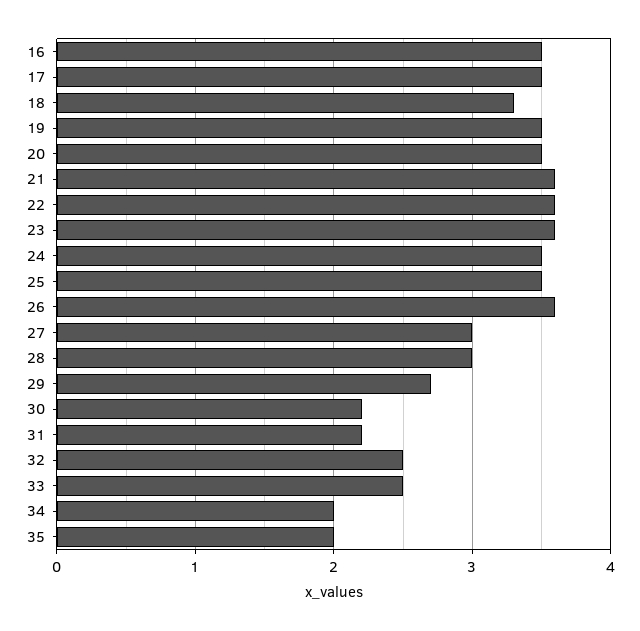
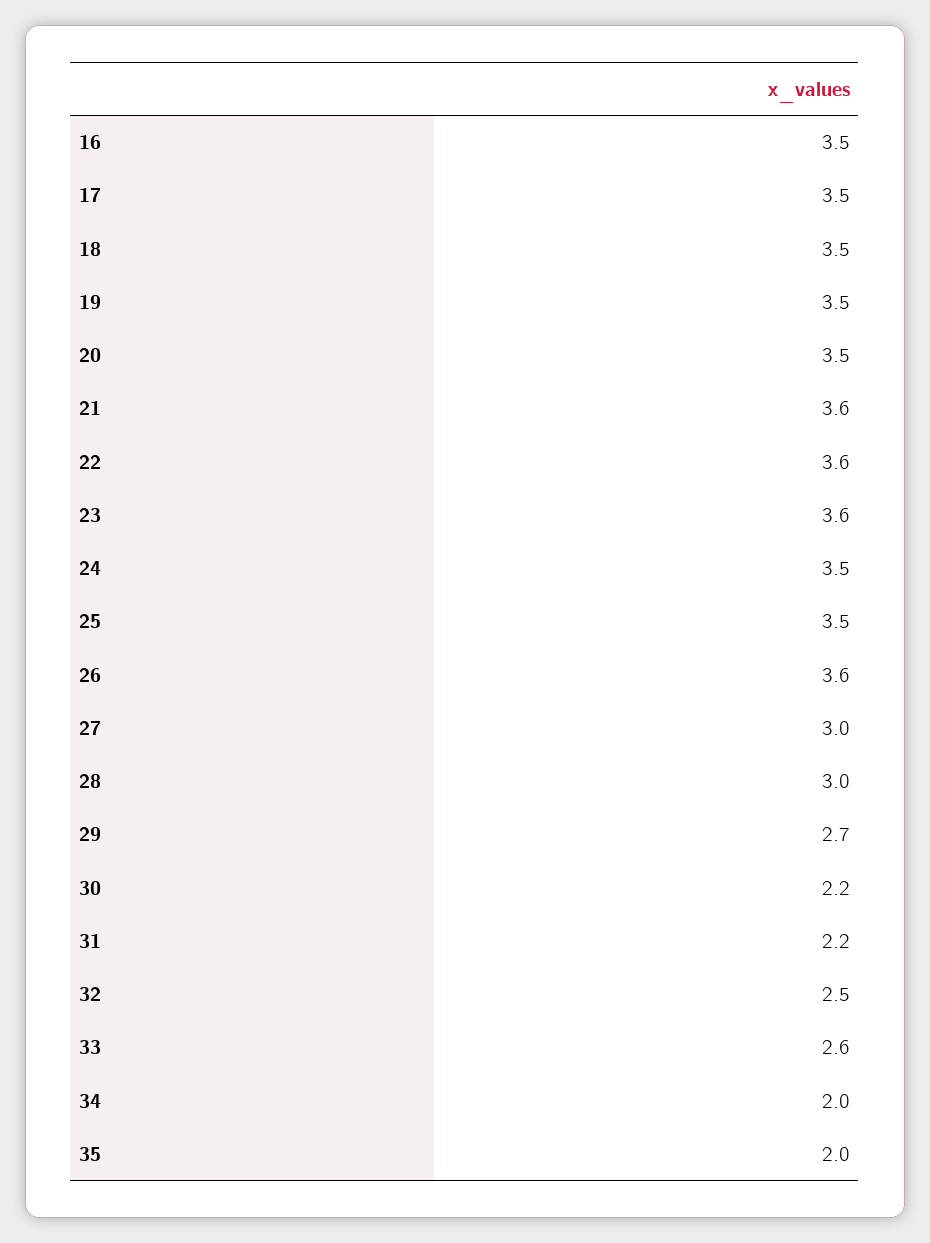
18: 3.3 -> 3.5
33: 2.5 -> 2.6

